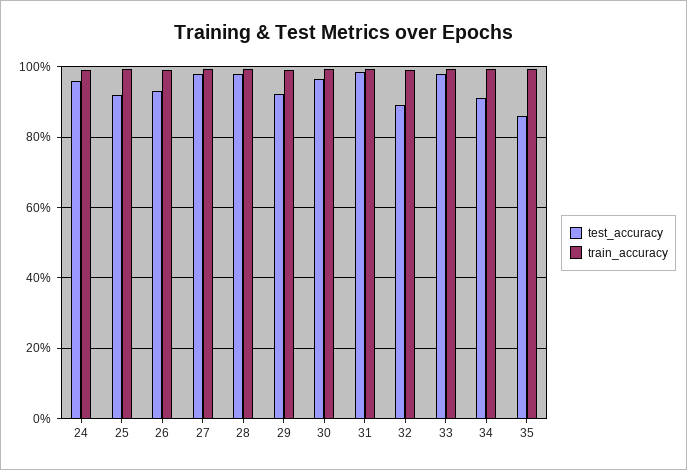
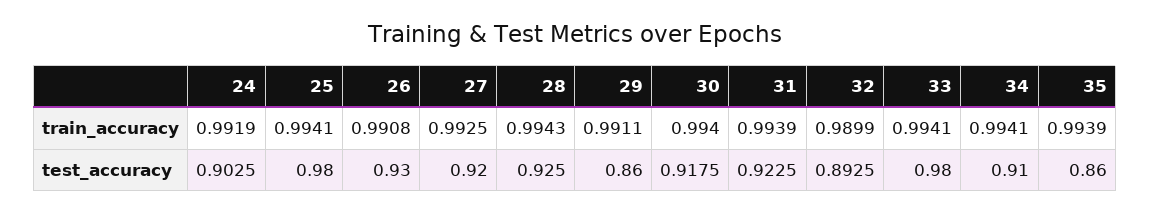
test_accuracy, 24: 0.96 -> 0.9025
test_accuracy, 25: 0.92 -> 0.98
test_accuracy, 27: 0.98 -> 0.92
test_accuracy, 28: 0.98 -> 0.925
test_accuracy, 29: 0.92 -> 0.86
test_accuracy, 30: 0.96 -> 0.9175
test_accuracy, 31: 0.98 -> 0.9225

